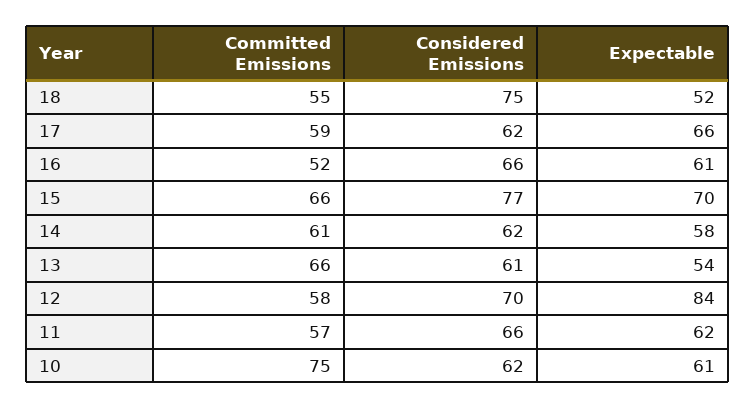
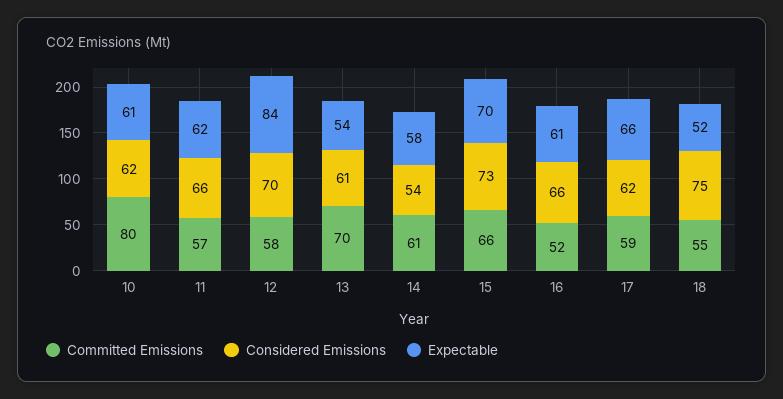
Considered Emissions, 15: 77 -> 73
Considered Emissions, 14: 62 -> 54
Committed Emissions, 13: 66 -> 70
Committed Emissions, 10: 75 -> 80

